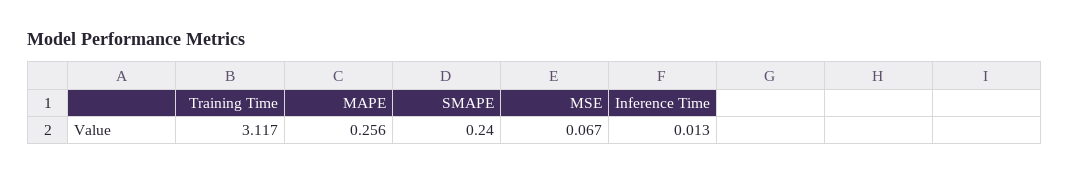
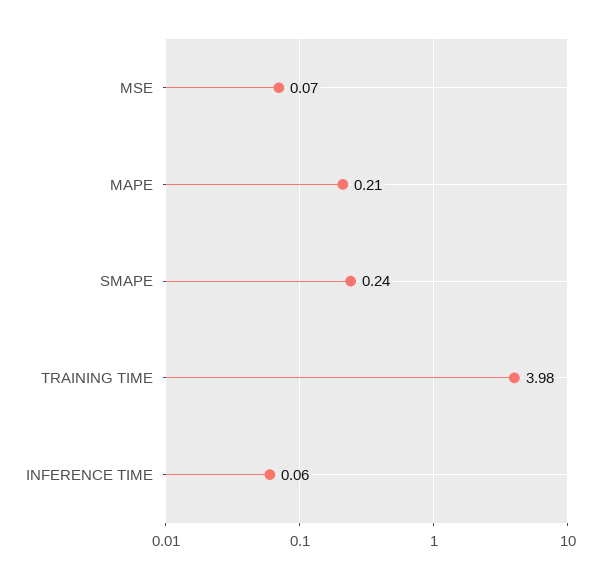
Training Time: 3.117 -> 3.98
MAPE: 0.256 -> 0.21
Inference Time: 0.013 -> 0.06

